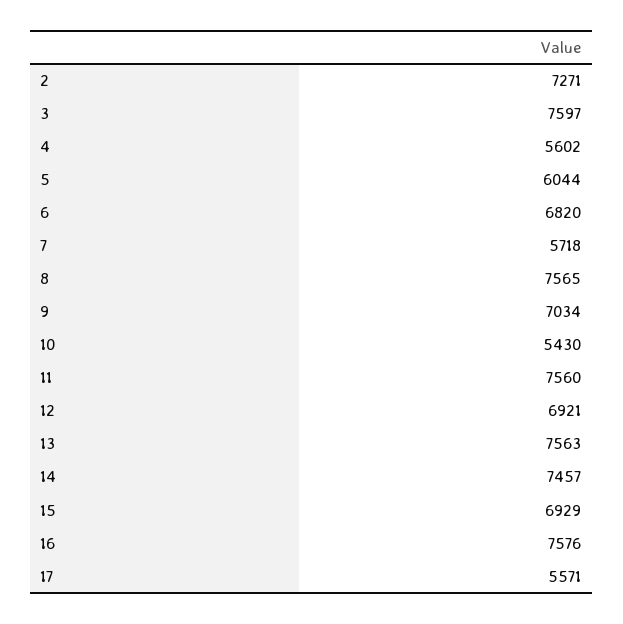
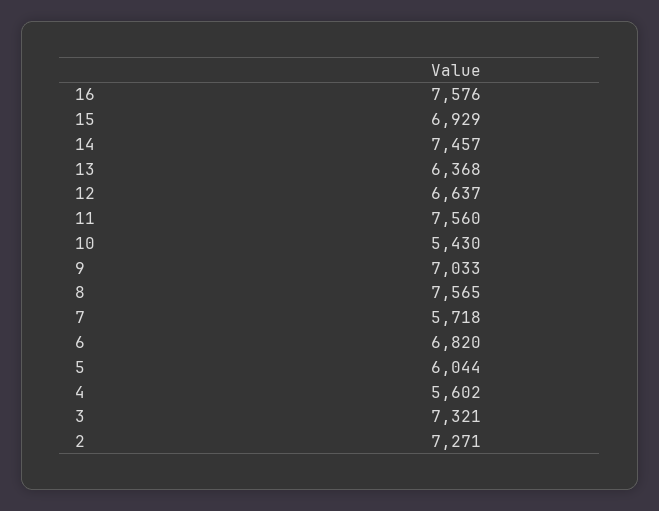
3: 7597 -> 7321
9: 7034 -> 7033
12: 6921 -> 6637
13: 7563 -> 6368
17: 5571 -> none

